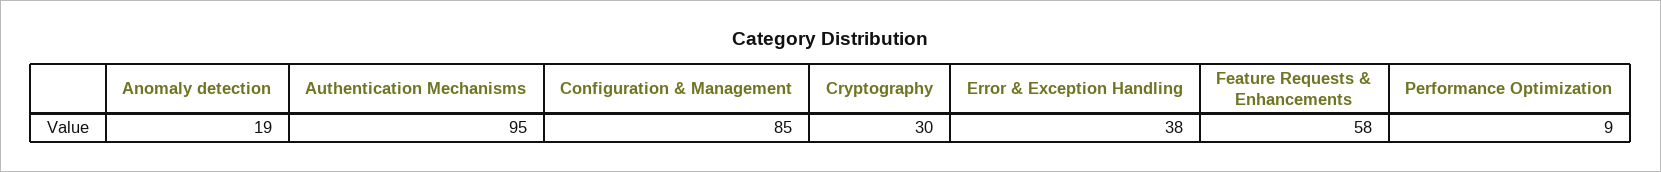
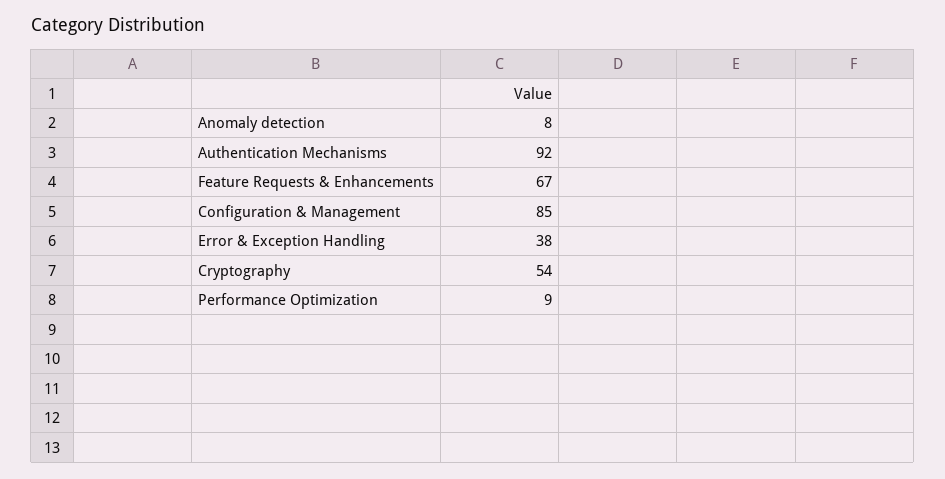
Anomaly detection: 19 -> 8
Authentication Mechanisms: 95 -> 92
Cryptography: 30 -> 54
Feature Requests & Enhancements: 58 -> 67

